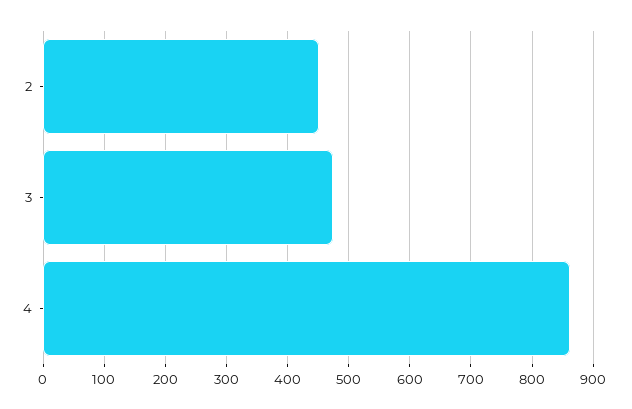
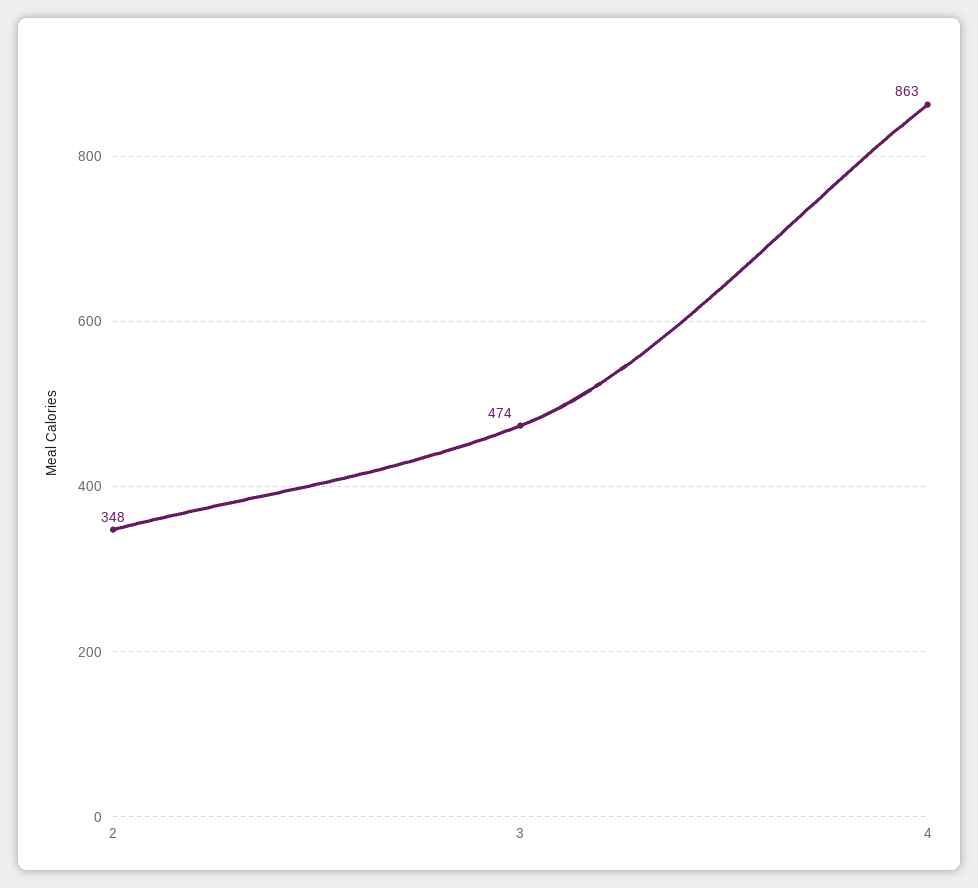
2: 450 -> 348

